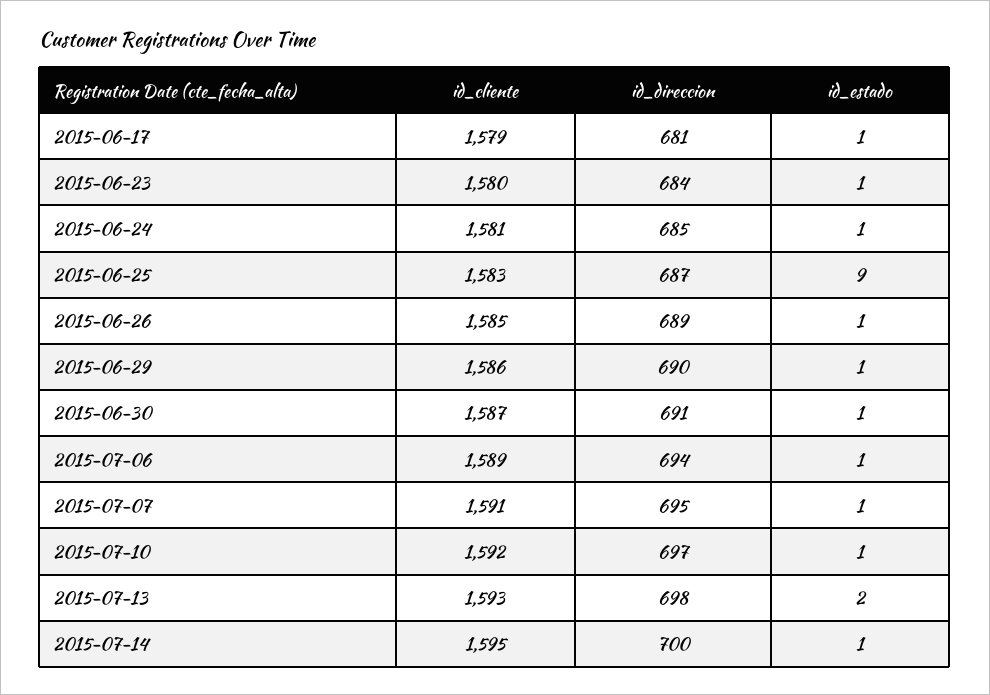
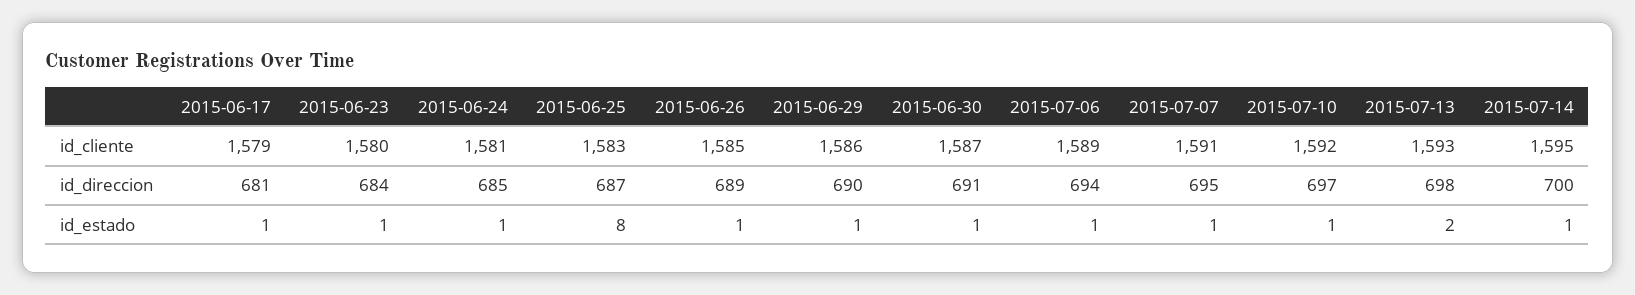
id_estado, 2015-06-25: 9 -> 8

